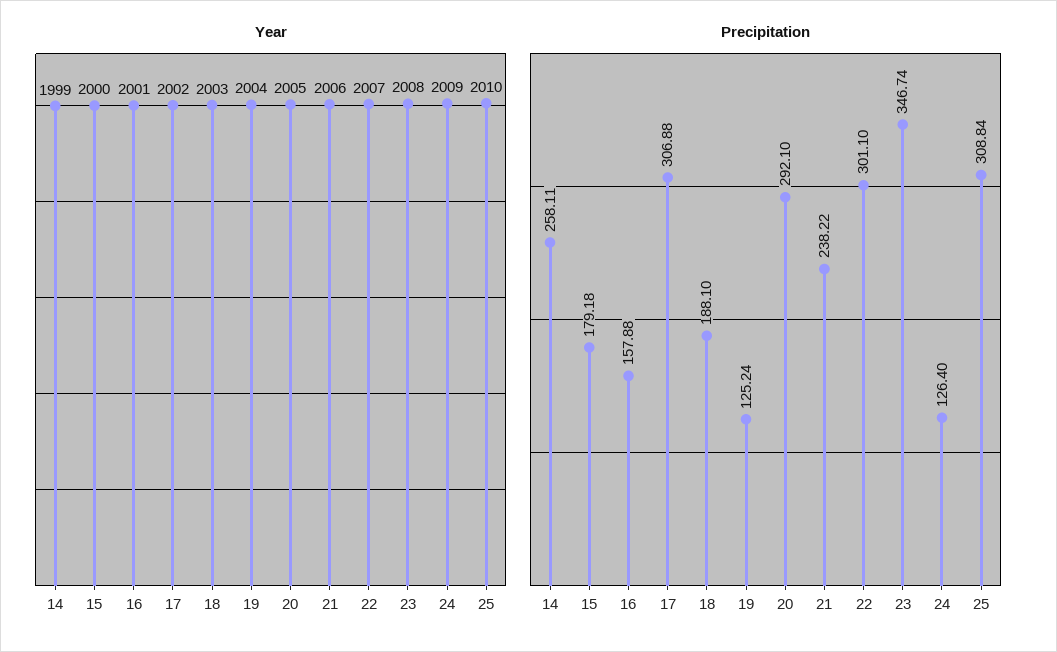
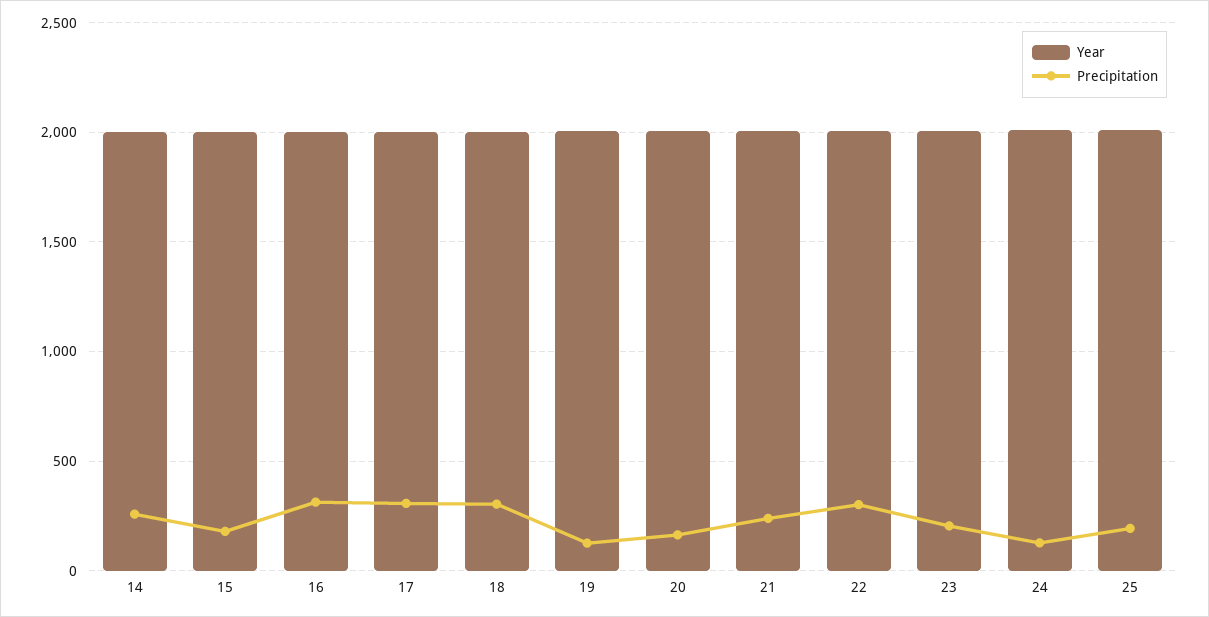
Precipitation, 16: 157.88 -> 300
Precipitation, 18: 188.1 -> 300
Precipitation, 20: 292.1 -> 150
Precipitation, 23: 346.74 -> 200
Precipitation, 25: 308.84 -> 200

